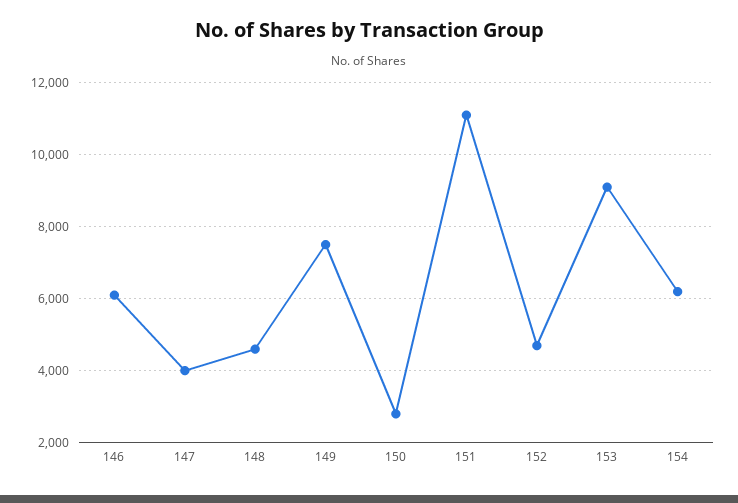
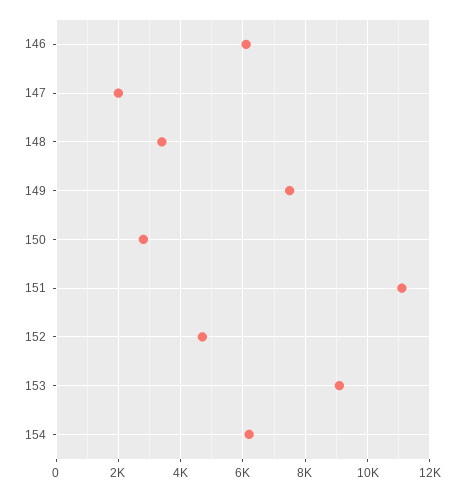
147: 4000 -> 2000
148: 4600 -> 3400

